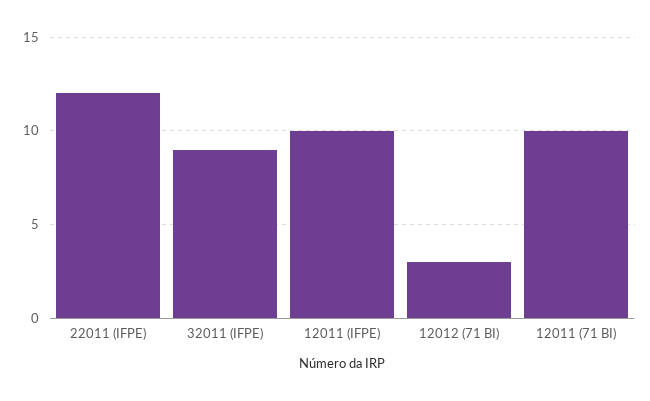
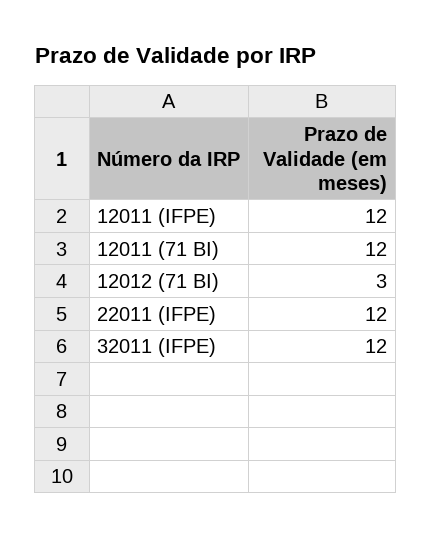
32011 (IFPE): 9 -> 12
12011 (IFPE): 10 -> 12
12011 (71 BI): 10 -> 12

